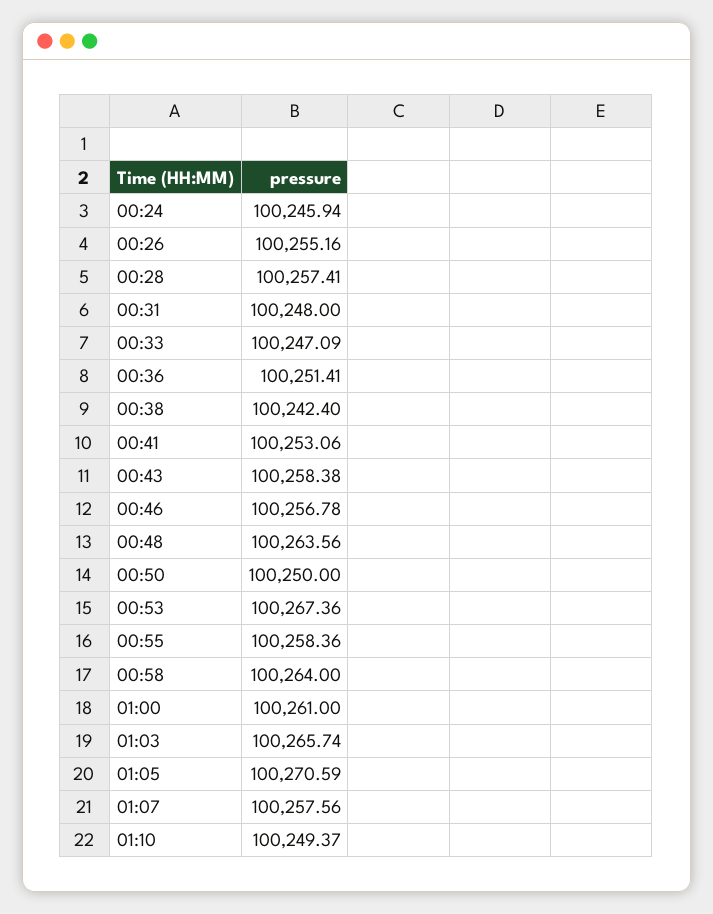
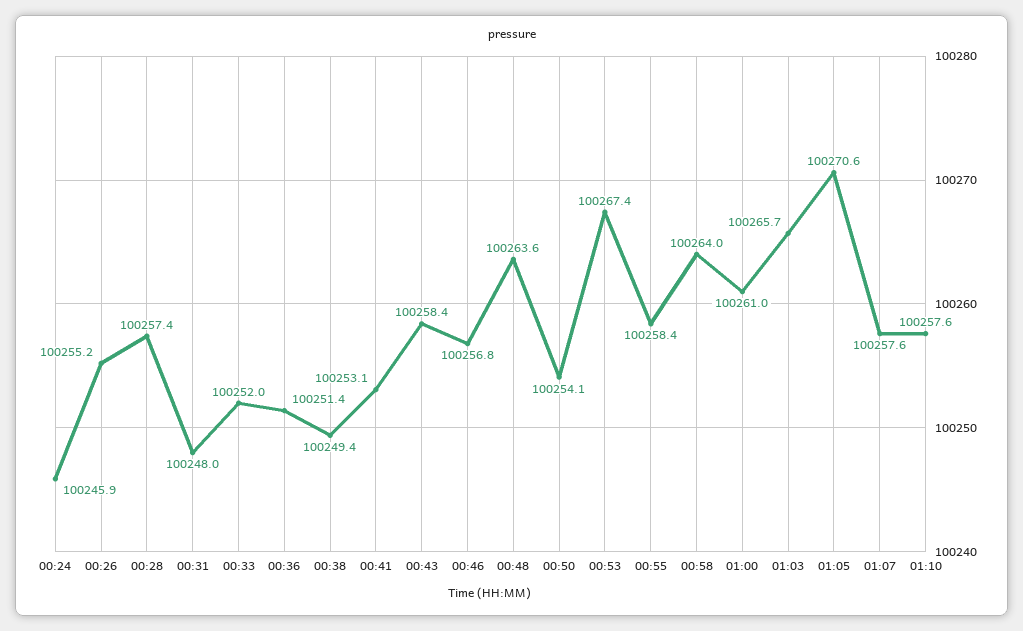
00:33: 100247.09 -> 100252
00:38: 100242.4 -> 100249.4
00:50: 100250 -> 100254.1
01:10: 100249.37 -> 100257.6

